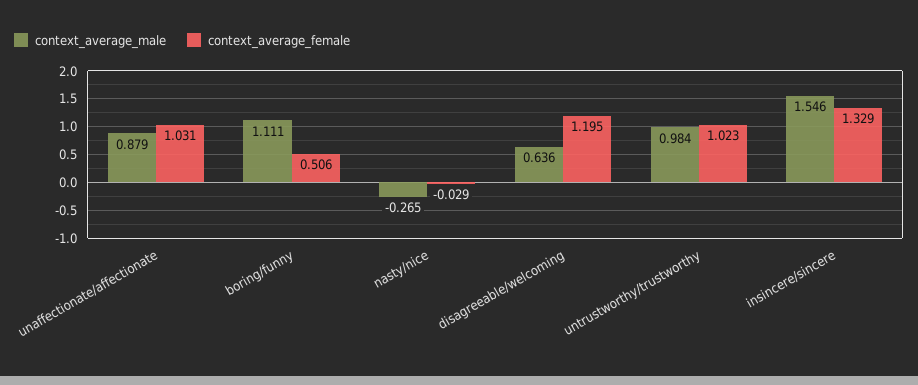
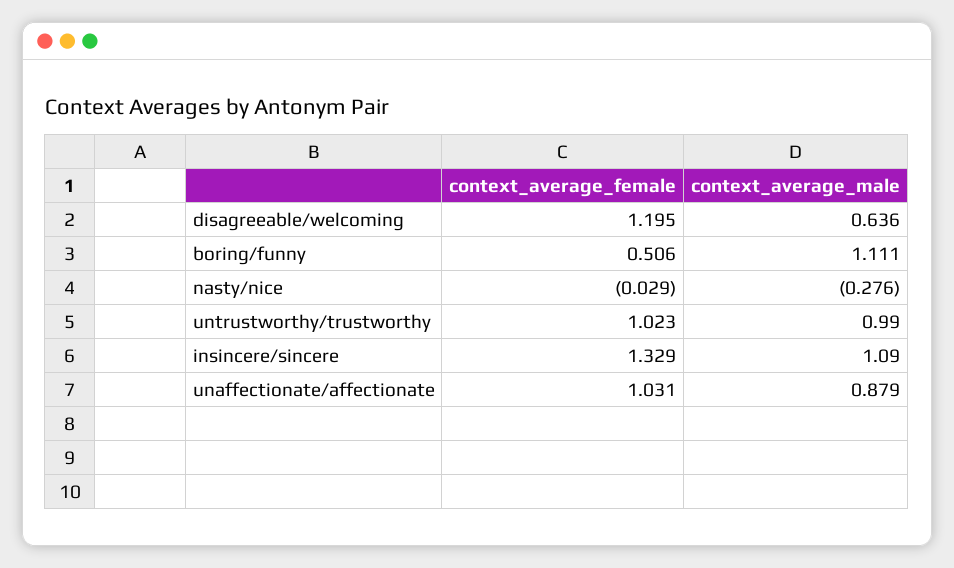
context_average_male, nasty/nice: -0.265 -> -0.276
context_average_male, untrustworthy/trustworthy: 0.984 -> 0.99
context_average_male, insincere/sincere: 1.546 -> 1.09

